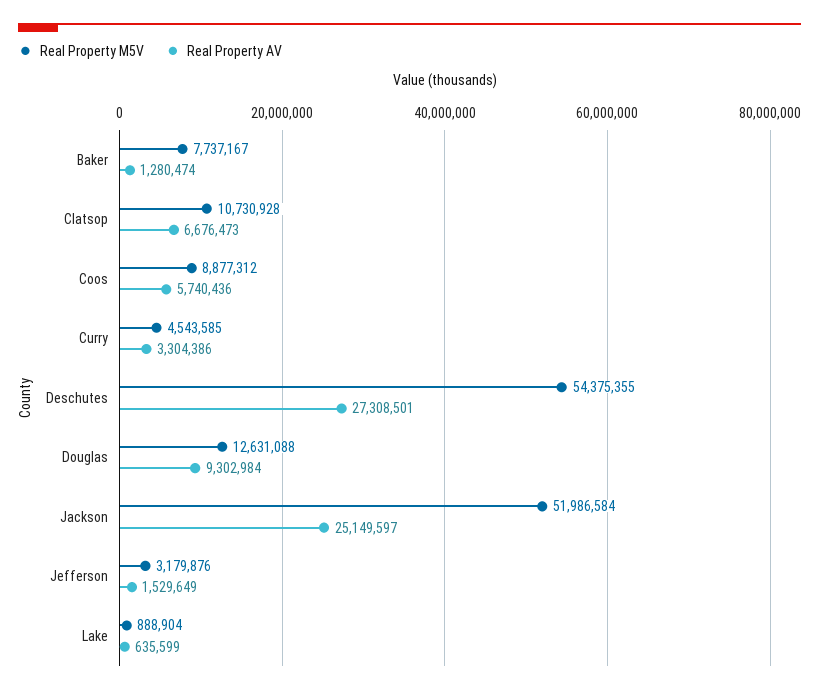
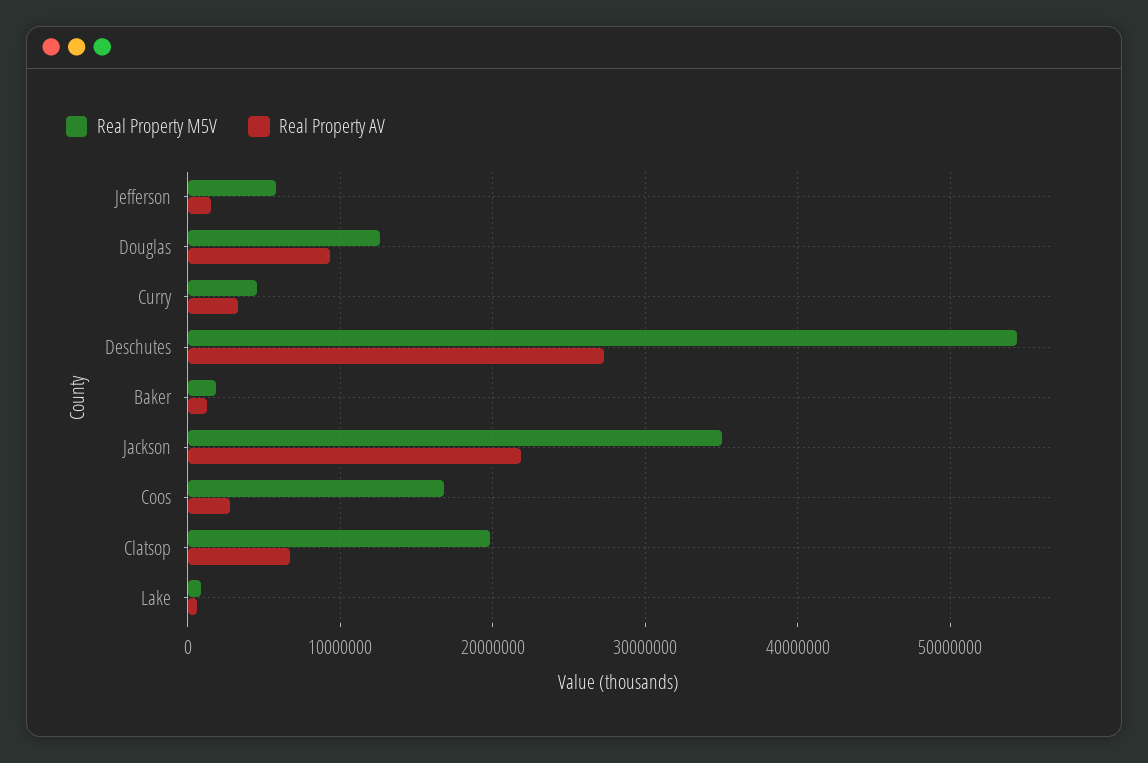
Real Property M5V, Baker: 7737167 -> 2000000
Real Property M5V, Clatsop: 10730928 -> 20000000
Real Property M5V, Coos: 8877312 -> 17000000
Real Property AV, Coos: 5740436 -> 3000000
Real Property M5V, Jackson: 51986584 -> 35000000
Real Property AV, Jackson: 25149597 -> 22000000
Real Property M5V, Jefferson: 3179876 -> 6000000

